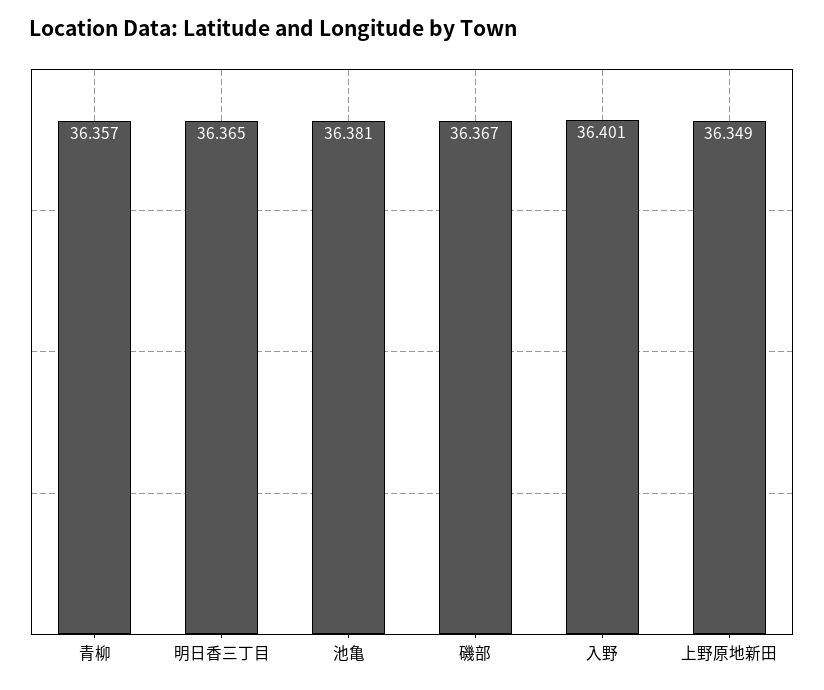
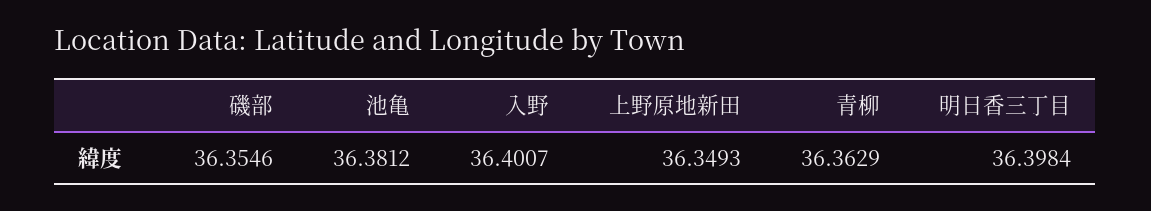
青柳: 36.357 -> 36.3629
明日香三丁目: 36.365 -> 36.3984
磯部: 36.367 -> 36.3546

